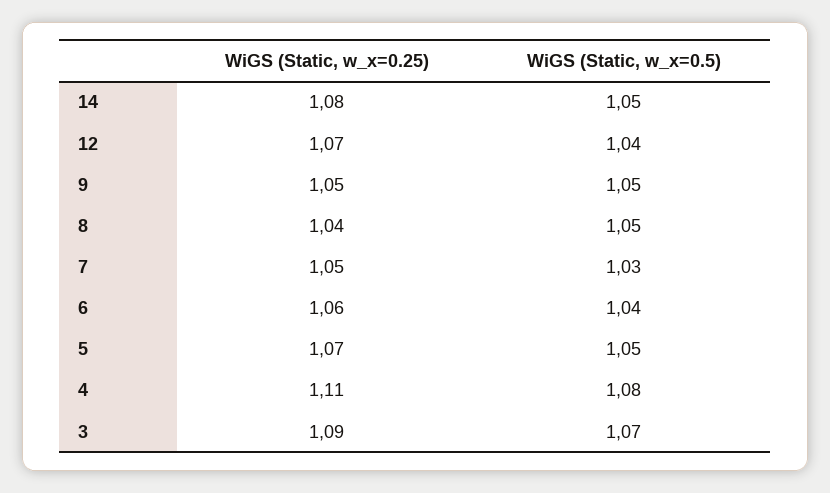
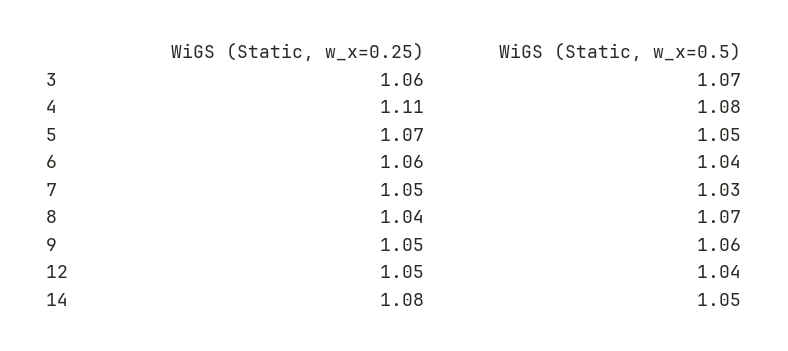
WiGS (Static, w_x=0.25), 12: 1.07 -> 1.05
WiGS (Static, w_x=0.5), 9: 1.05 -> 1.06
WiGS (Static, w_x=0.5), 8: 1.05 -> 1.07
WiGS (Static, w_x=0.25), 3: 1.09 -> 1.06

